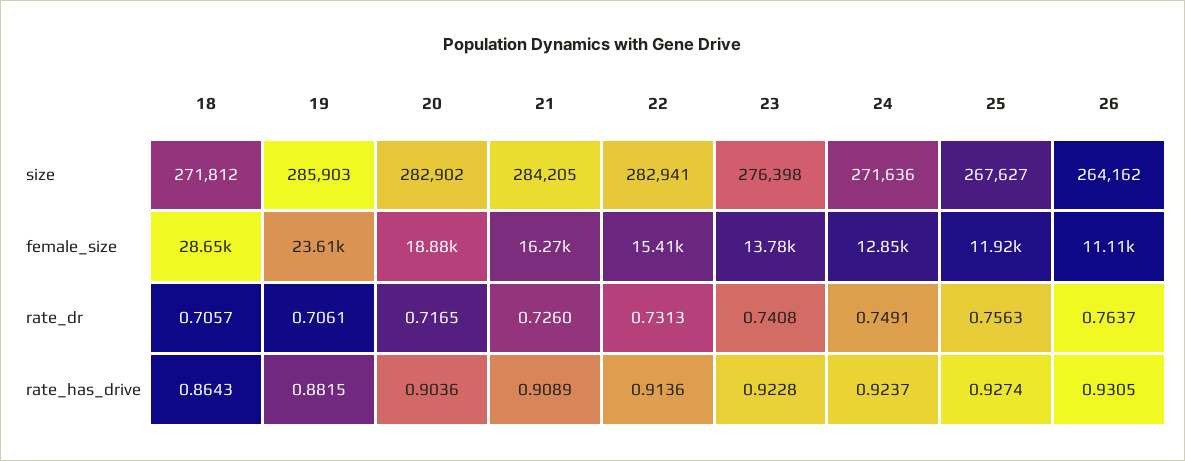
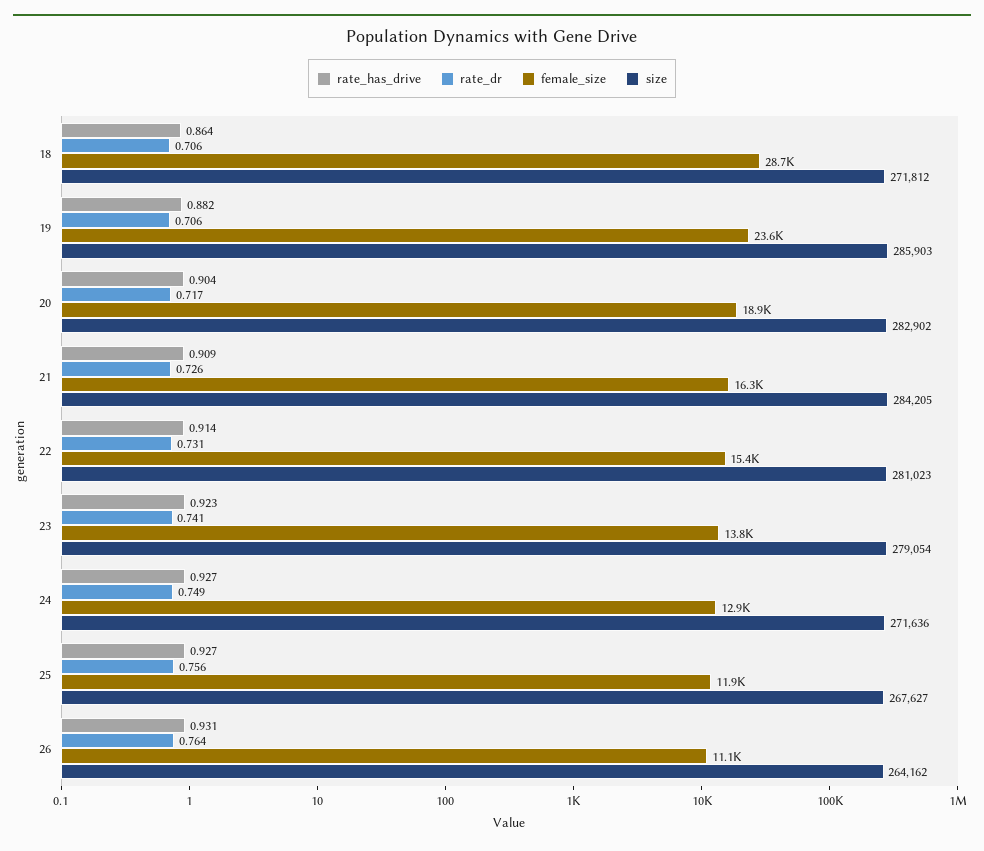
size, 22: 282941 -> 281023
size, 23: 276398 -> 279054
rate_has_drive, 24: 0.9237 -> 0.927

